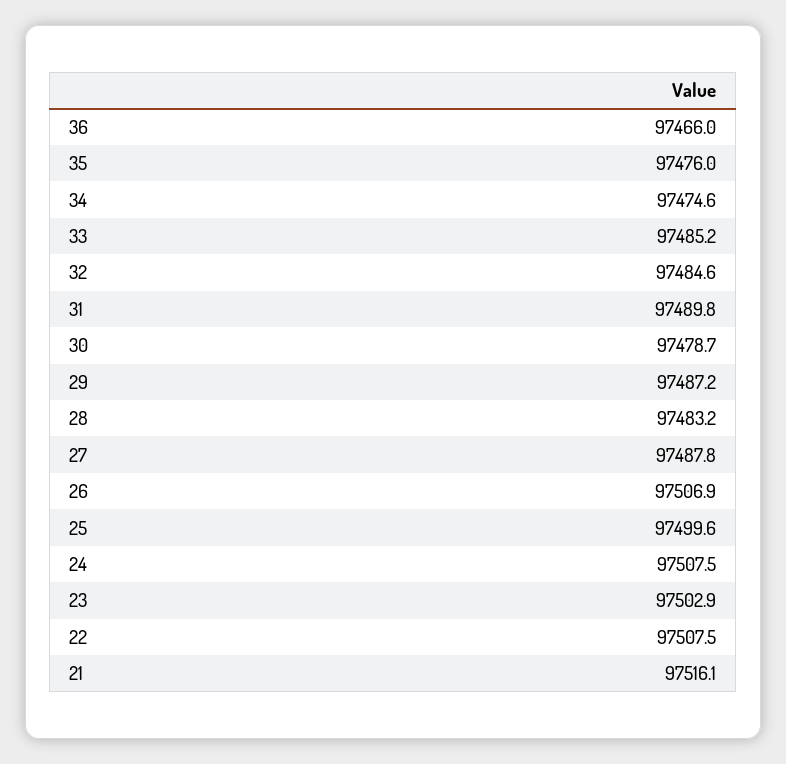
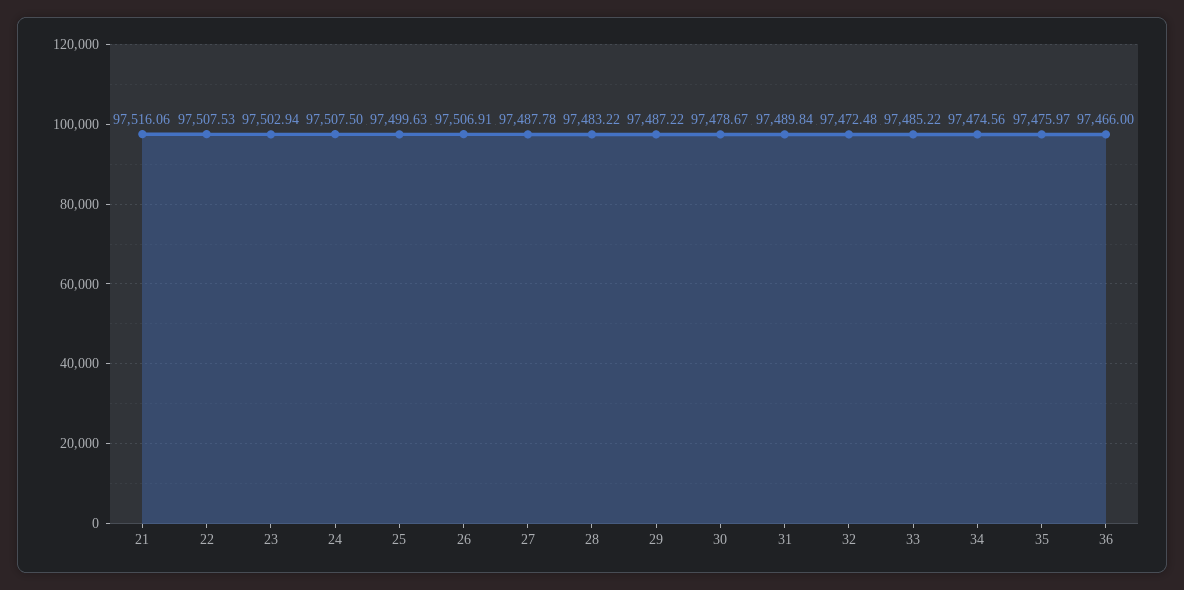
32: 97484.6 -> 97472.48

